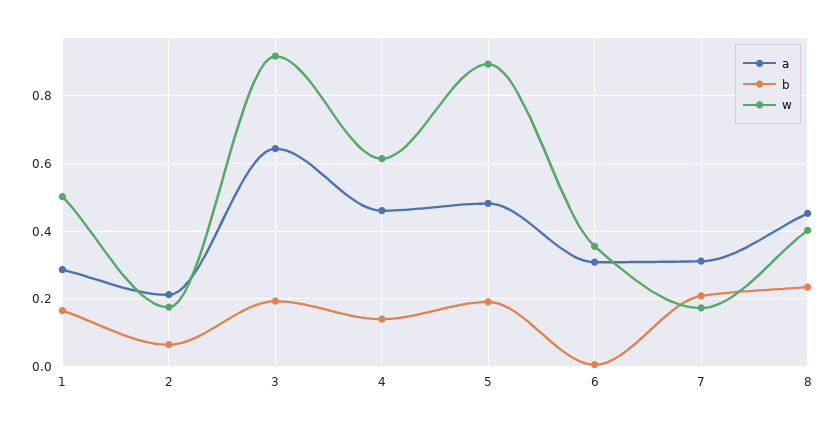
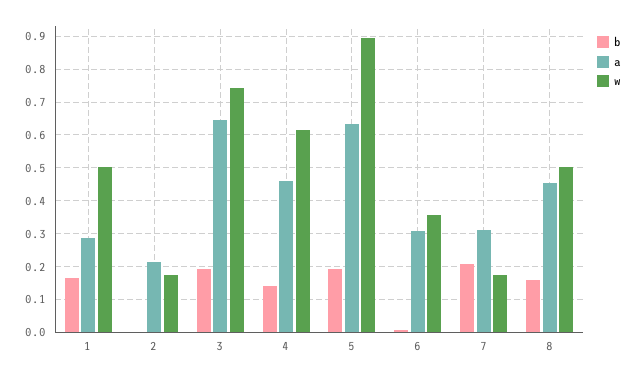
b, 2: 0.06 -> 0
w, 3: 0.92 -> 0.74
a, 5: 0.48 -> 0.64
b, 8: 0.24 -> 0.16
w, 8: 0.4 -> 0.5

